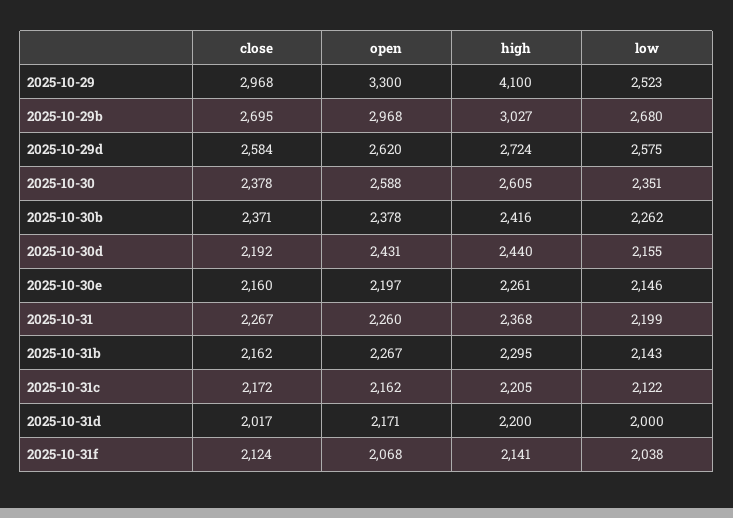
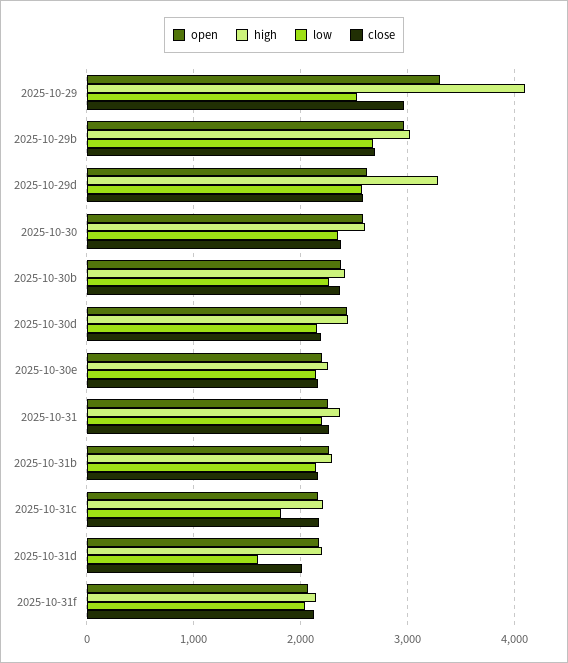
high, 2025-10-29d: 2724 -> 3300
low, 2025-10-31c: 2122 -> 1800
low, 2025-10-31d: 2000 -> 1600

